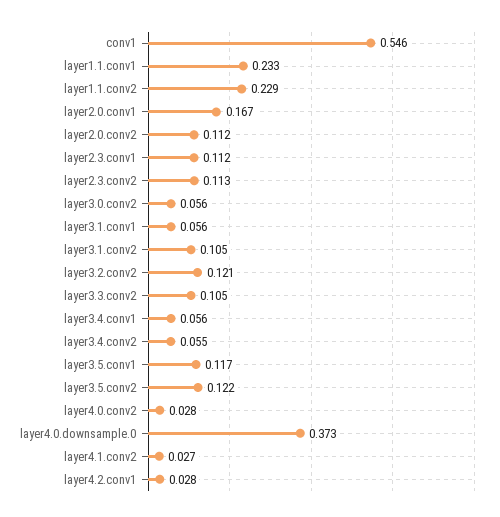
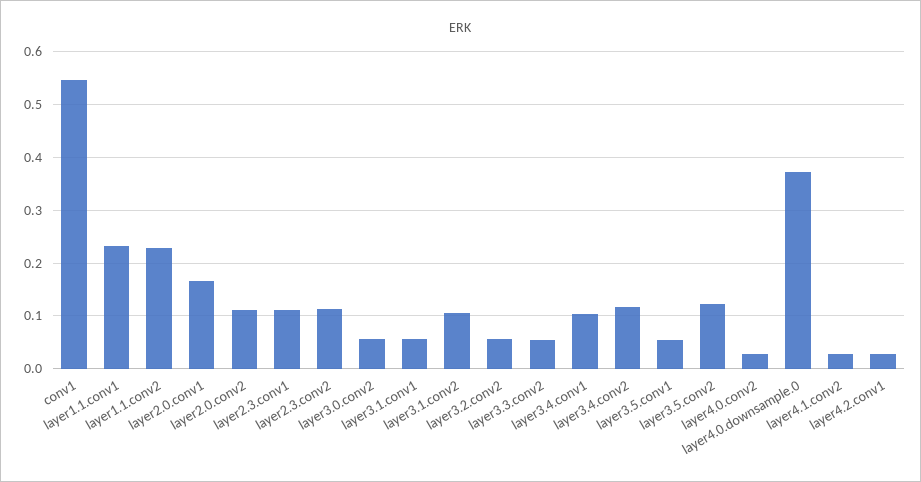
layer3.2.conv2: 0.121 -> 0.06
layer3.3.conv2: 0.105 -> 0.06
layer3.4.conv1: 0.056 -> 0.1
layer3.4.conv2: 0.055 -> 0.12
layer3.5.conv1: 0.117 -> 0.06

